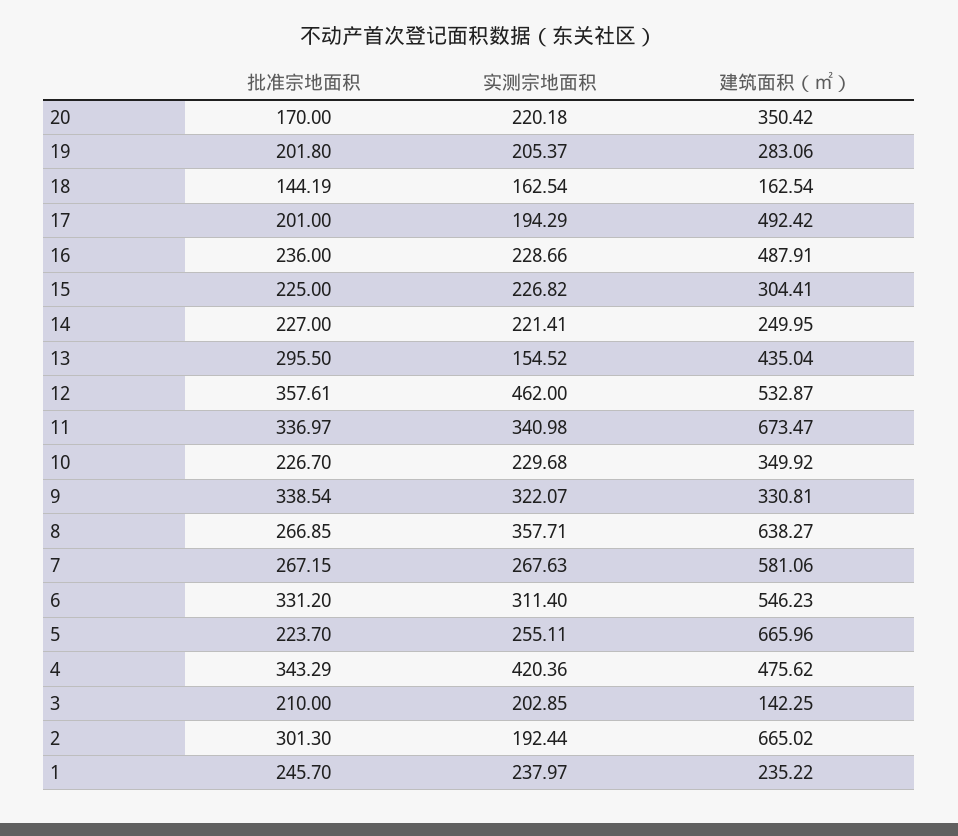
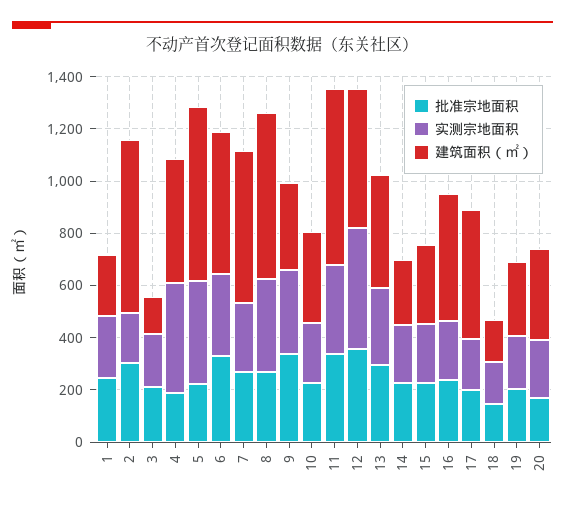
实测宗地面积, 13: 154.52 -> 300
实测宗地面积, 5: 255.11 -> 400
批准宗地面积, 4: 343.29 -> 200

